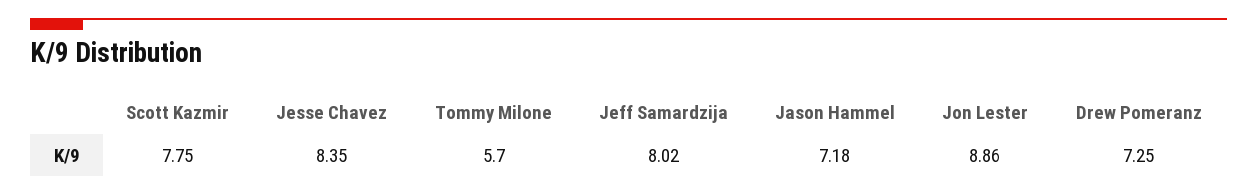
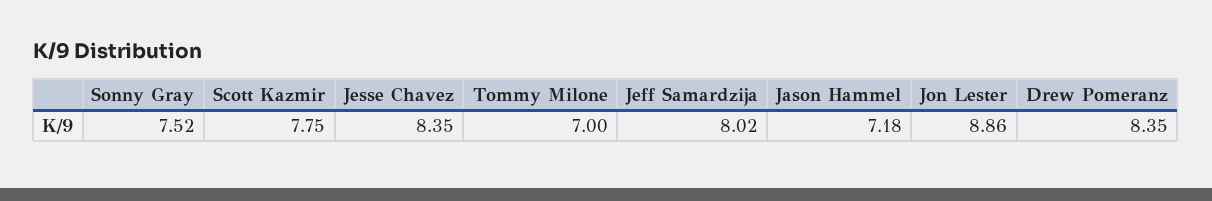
Tommy Milone: 5.7 -> 7
Drew Pomeranz: 7.25 -> 8.35
Sonny Gray: none -> 7.52

